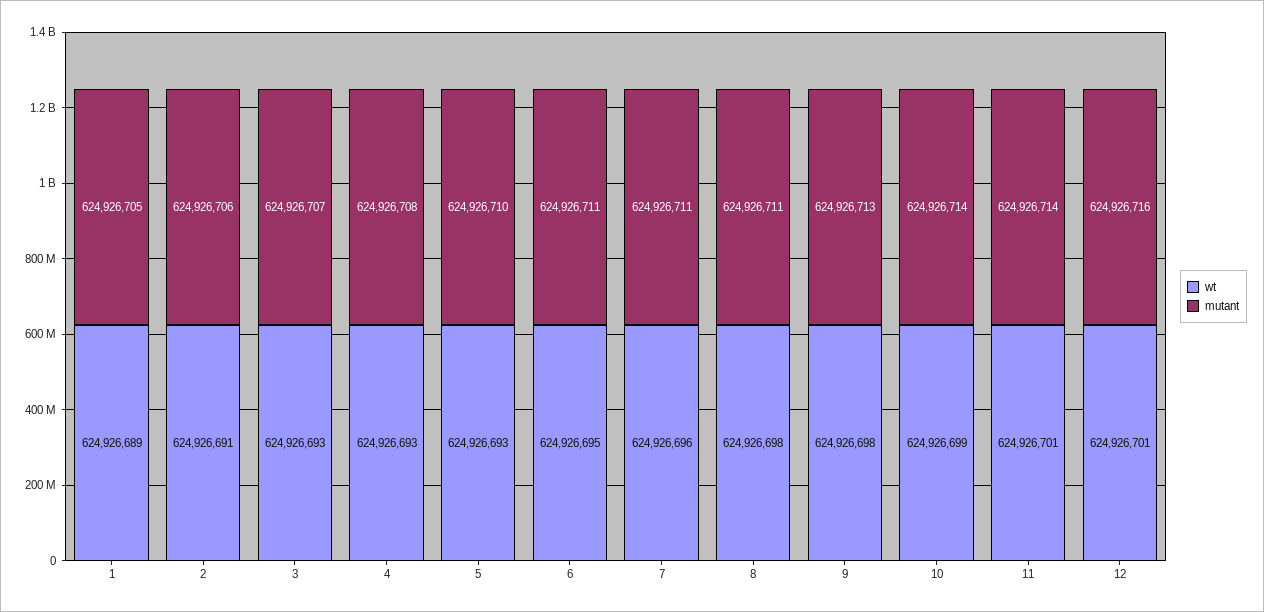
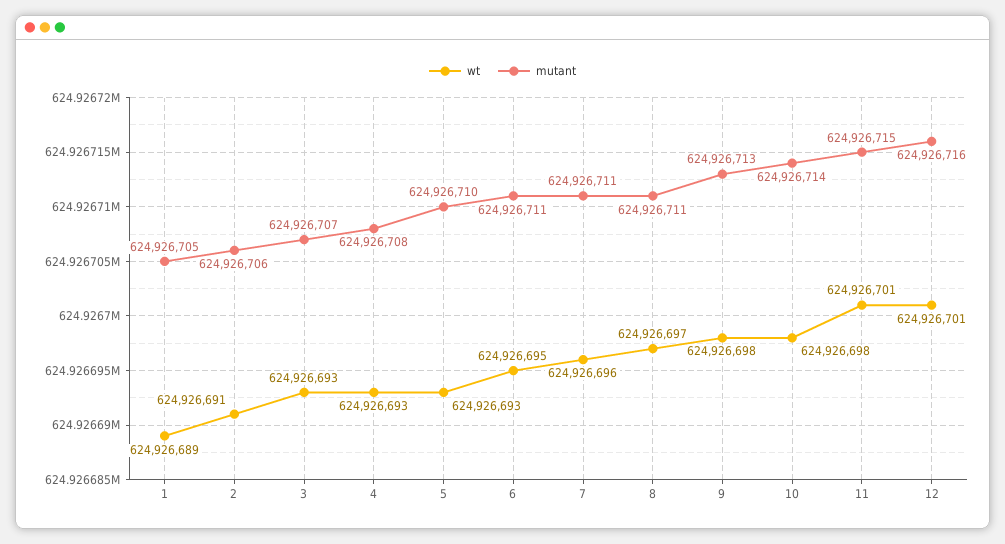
wt, 8: 624926698 -> 624926697
wt, 10: 624926699 -> 624926698
mutant, 11: 624926714 -> 624926715

